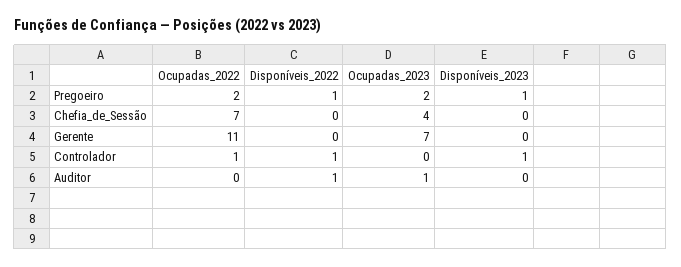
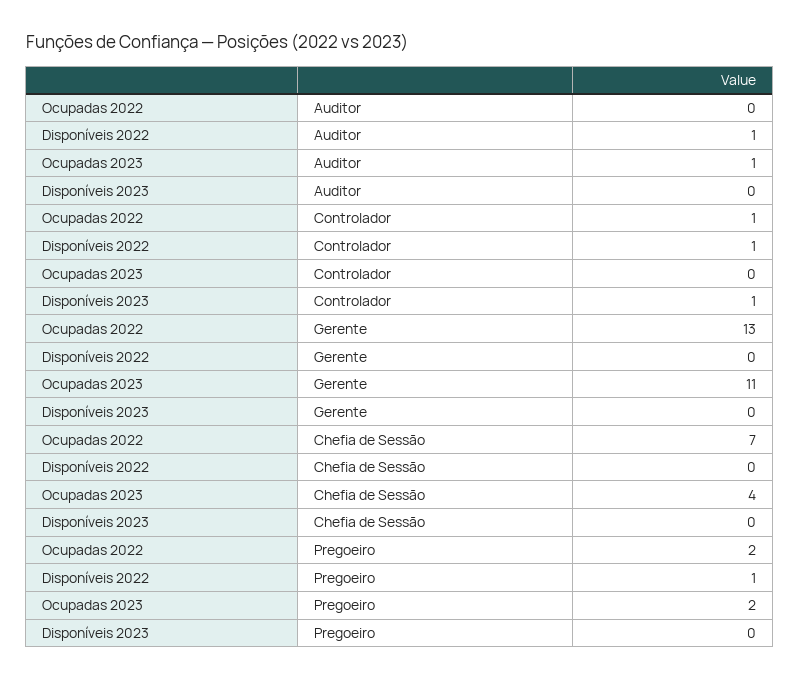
Disponíveis_2023, Pregoeiro: 1 -> 0
Ocupadas_2022, Gerente: 11 -> 13
Ocupadas_2023, Gerente: 7 -> 11

